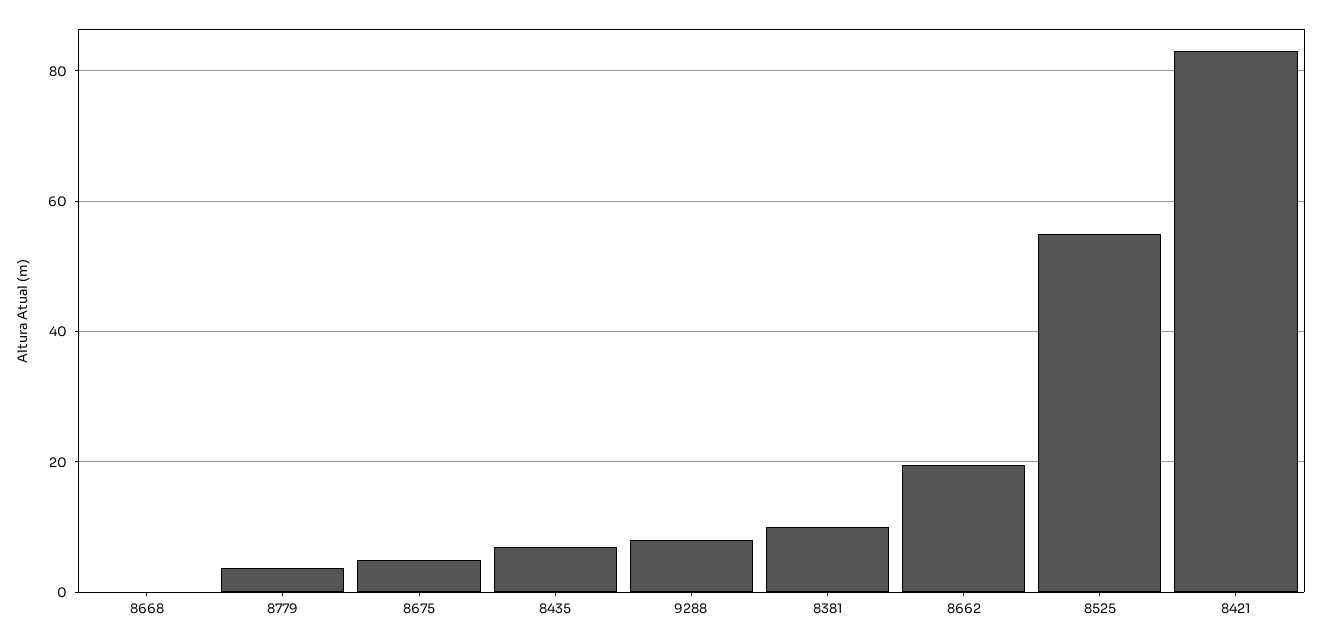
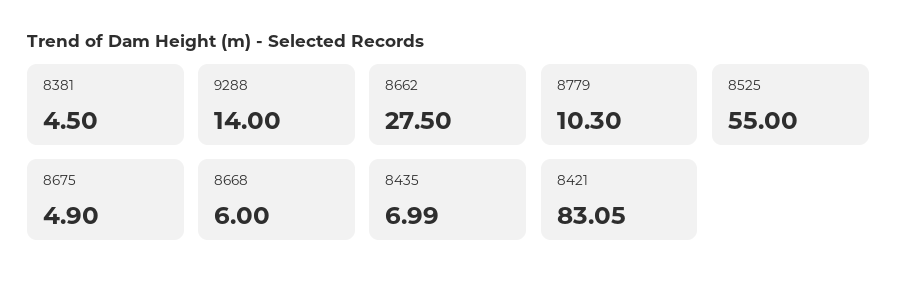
8668: 0 -> 6
8779: 4 -> 10.3
9288: 8 -> 14
8381: 10 -> 4.5
8662: 20 -> 27.5

